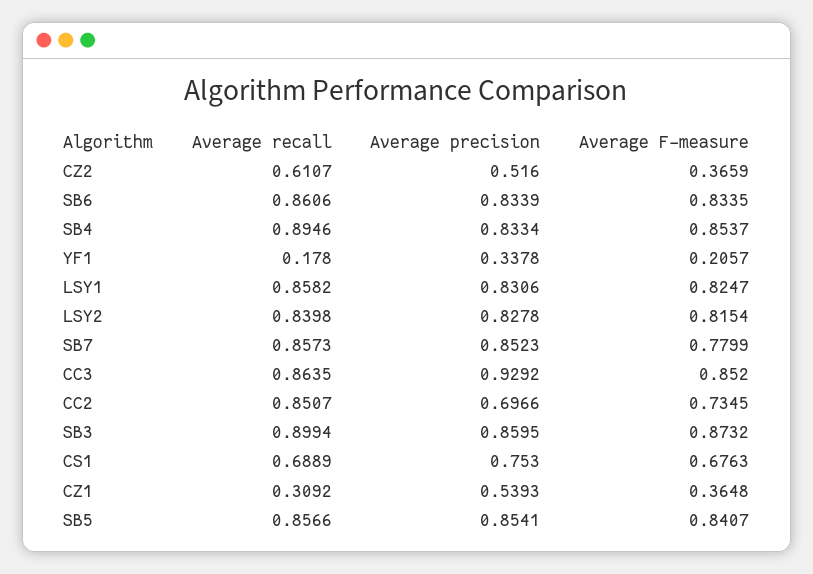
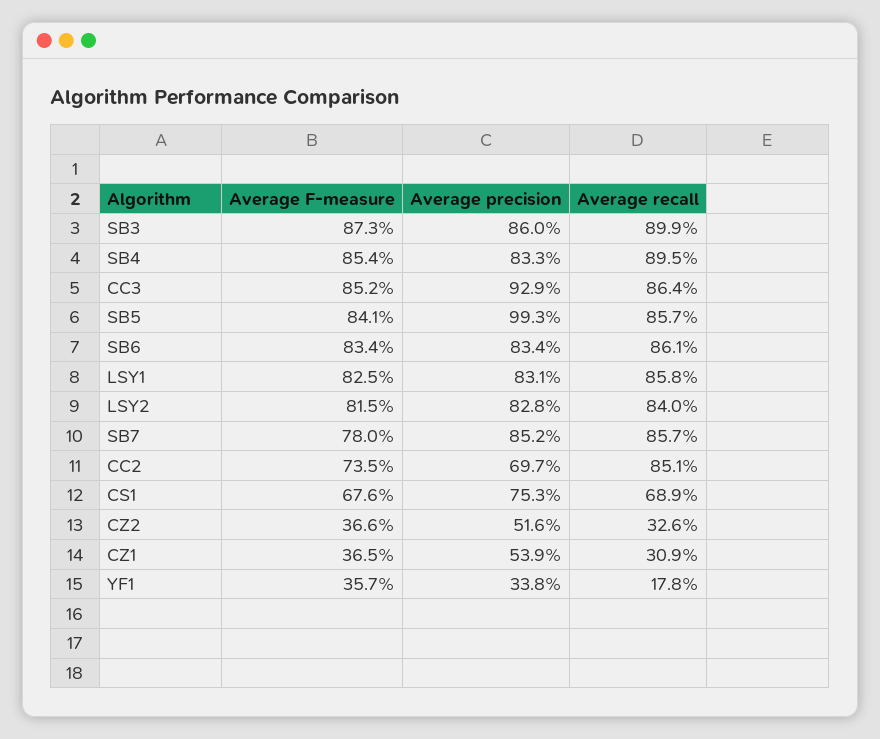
Average recall, CZ2: 0.6107 -> 0.326
Average F-measure, YF1: 0.2057 -> 0.357
Average precision, SB5: 0.8541 -> 0.993

